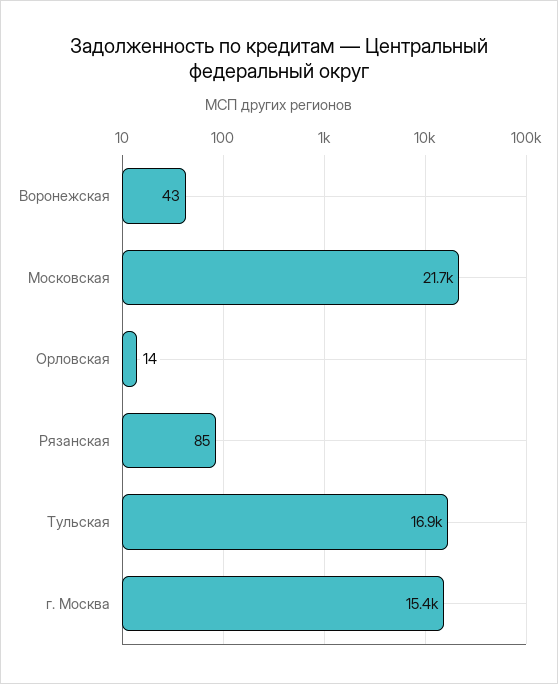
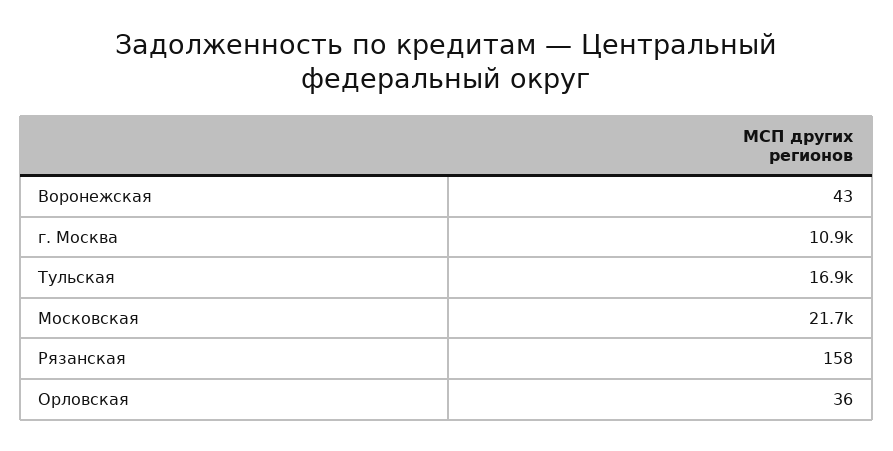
Орловская: 14 -> 36
Рязанская: 85 -> 158
г. Москва: 15400 -> 10900

